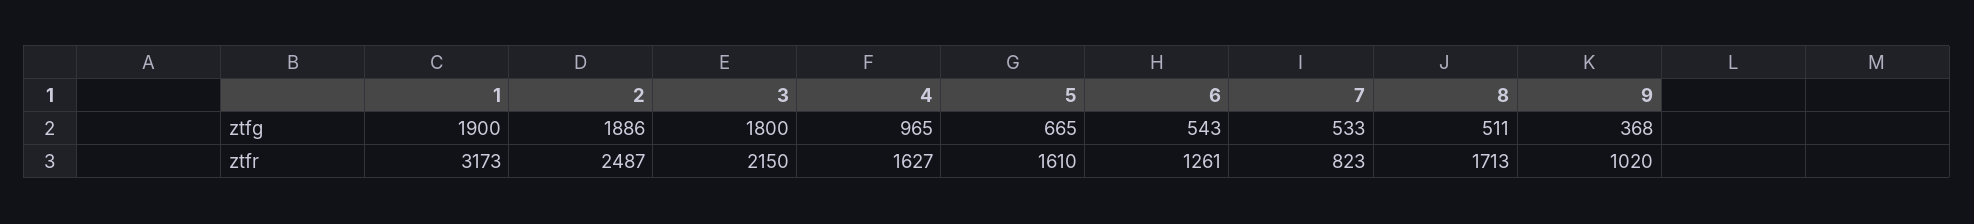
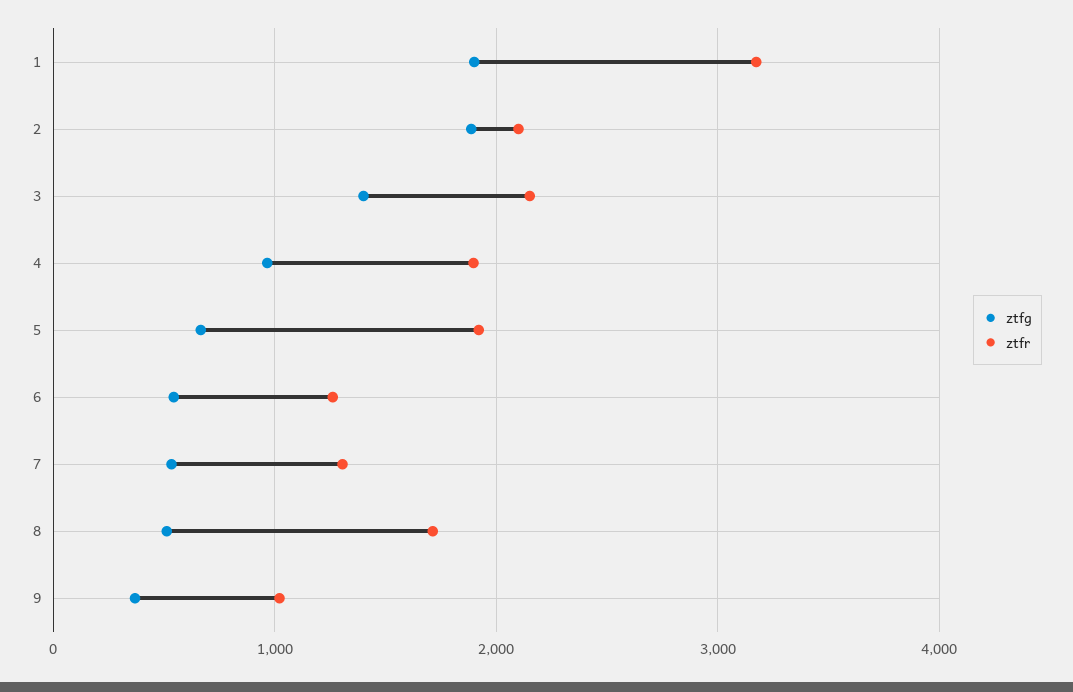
ztfg, 3: 1800 -> 1400
ztfr, 2: 2487 -> 2100
ztfr, 4: 1627 -> 1900
ztfr, 5: 1610 -> 1900
ztfr, 7: 823 -> 1300

